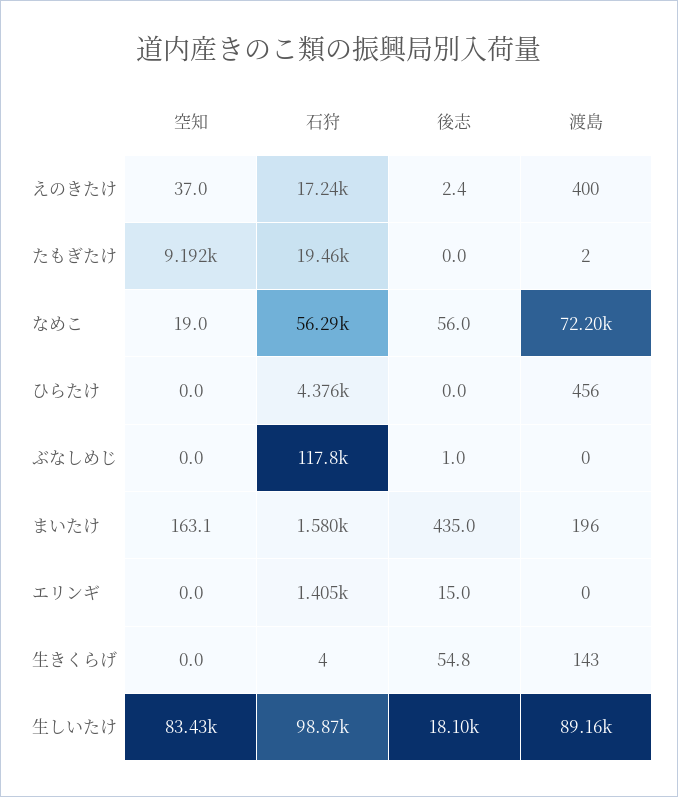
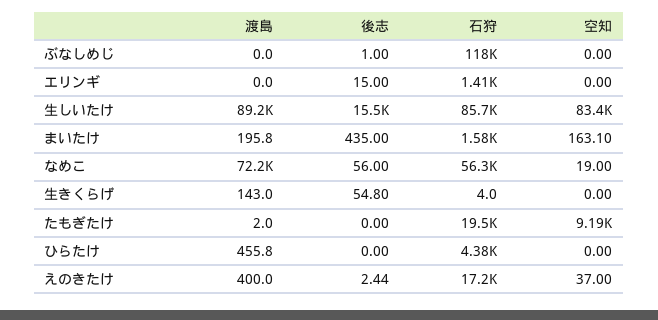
石狩, 生しいたけ: 98870 -> 85700
後志, 生しいたけ: 18100 -> 15500

